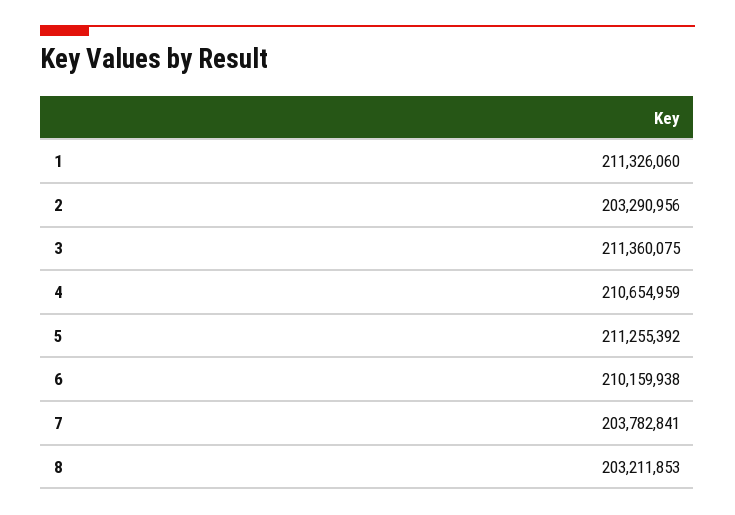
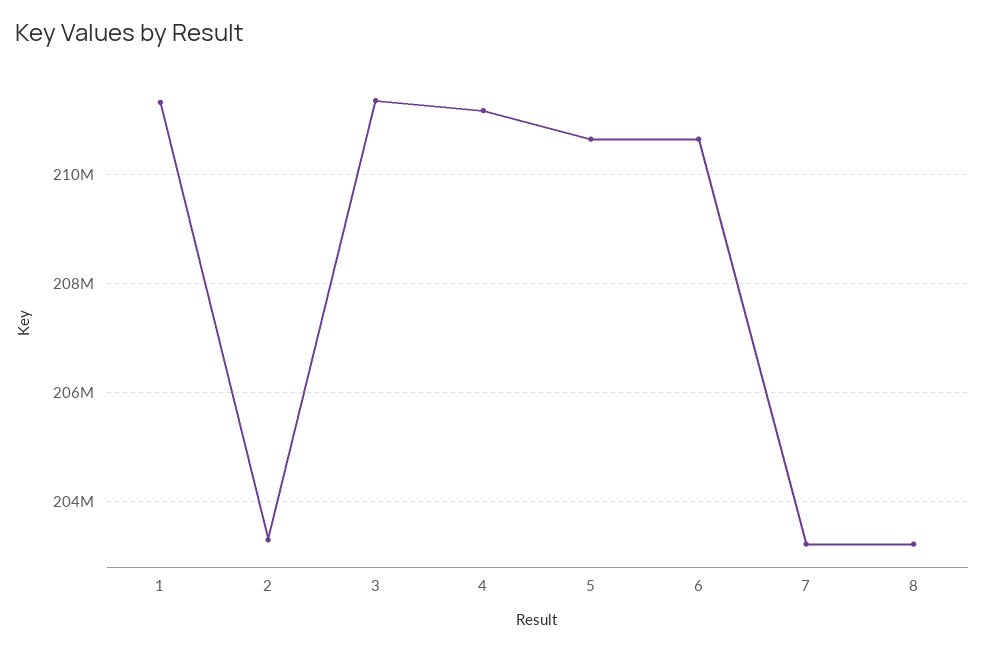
4: 210654959 -> 211200000
5: 211255392 -> 210600000
6: 210159938 -> 210600000
7: 203782841 -> 203200000

